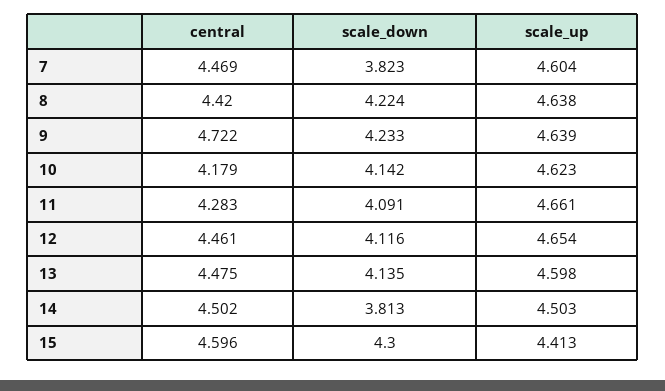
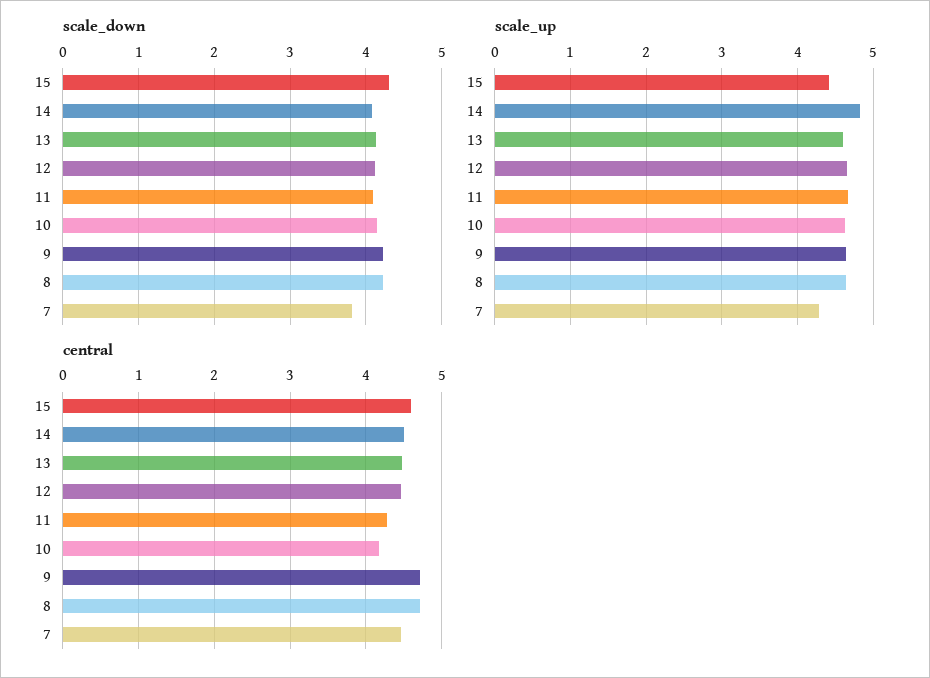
scale_up, 7: 4.604 -> 4.3
central, 8: 4.42 -> 4.7
scale_down, 14: 3.813 -> 4.1
scale_up, 14: 4.503 -> 4.8

